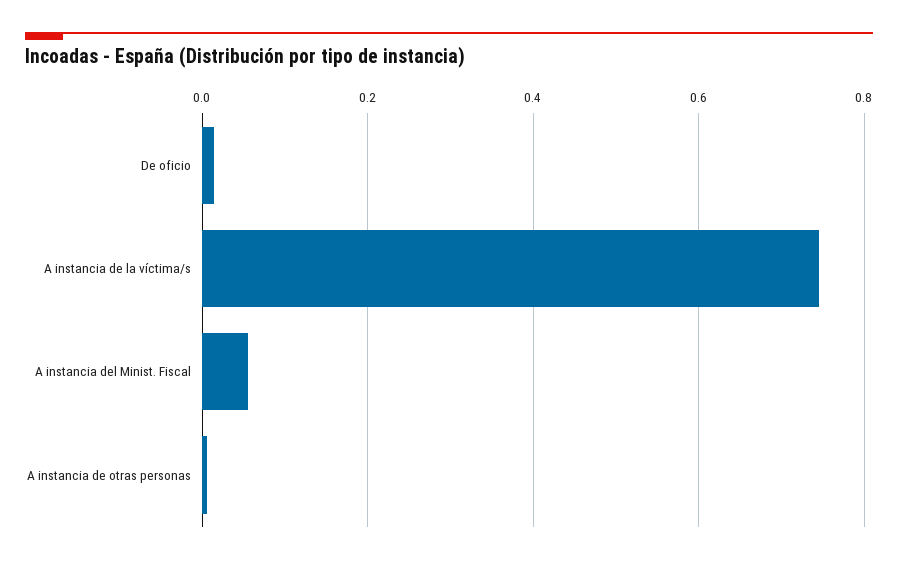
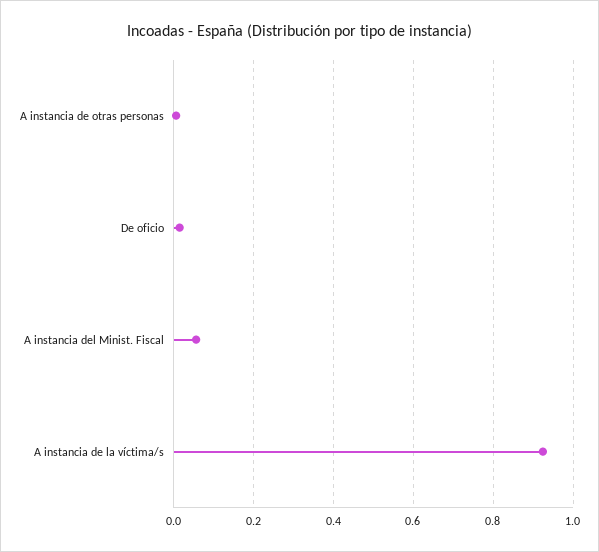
A instancia de la víctima/s: 0.74 -> 0.92

